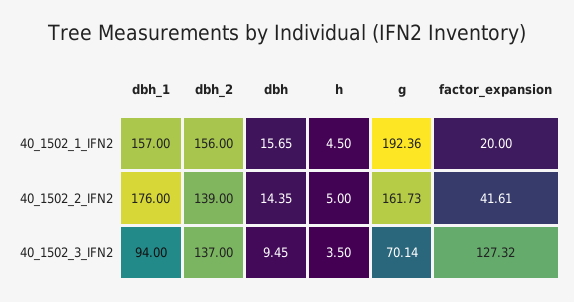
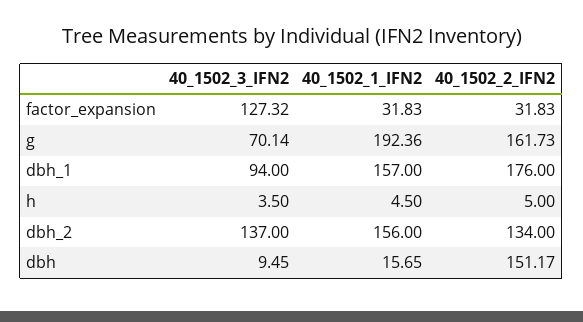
factor_expansion, 40_1502_1_IFN2: 20 -> 31.83
dbh_2, 40_1502_2_IFN2: 139 -> 134
dbh, 40_1502_2_IFN2: 14.35 -> 151.17
factor_expansion, 40_1502_2_IFN2: 41.61 -> 31.83

